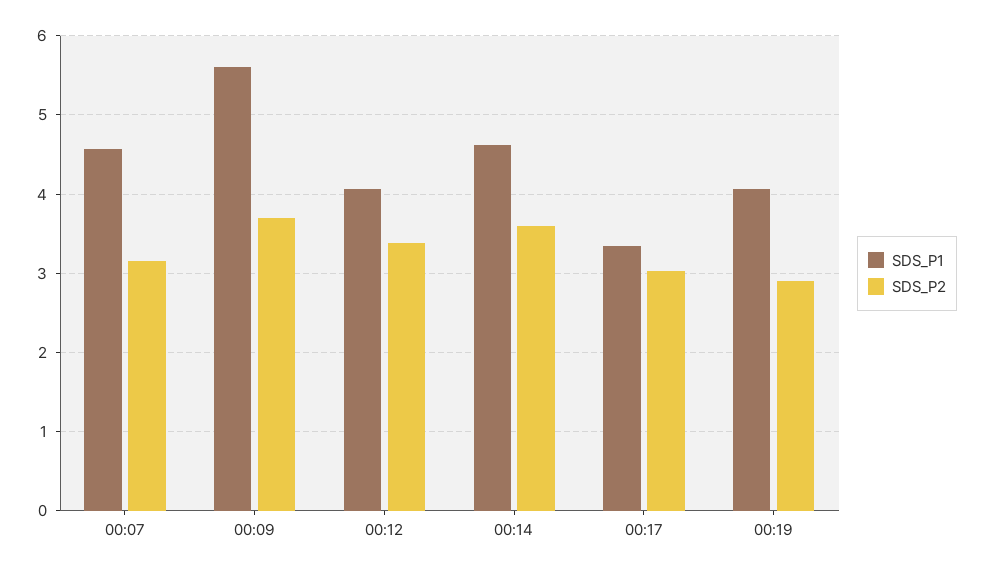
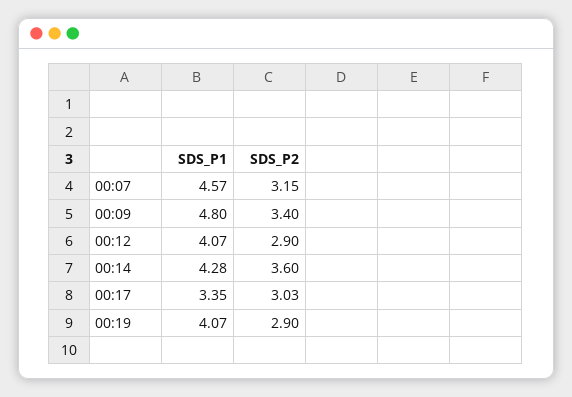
SDS_P1, 00:09: 5.6 -> 4.8
SDS_P2, 00:09: 3.7 -> 3.4
SDS_P2, 00:12: 3.4 -> 2.9
SDS_P1, 00:14: 4.6 -> 4.28

